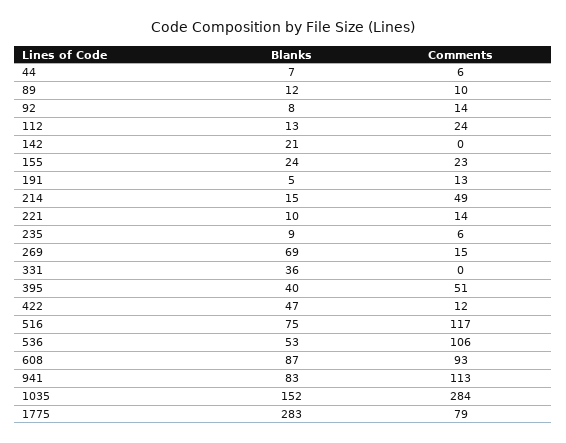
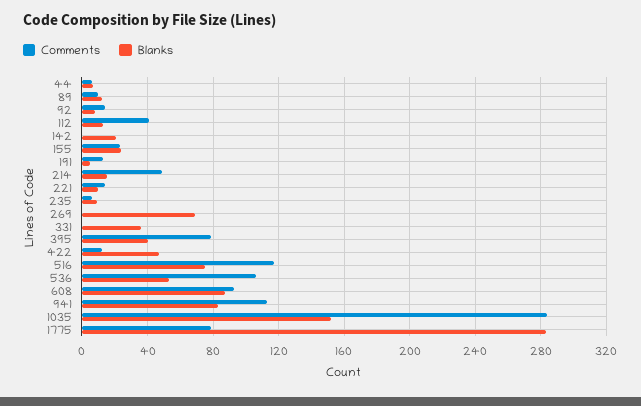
Comments, 112: 24 -> 40
Comments, 269: 15 -> 0
Comments, 395: 51 -> 80

